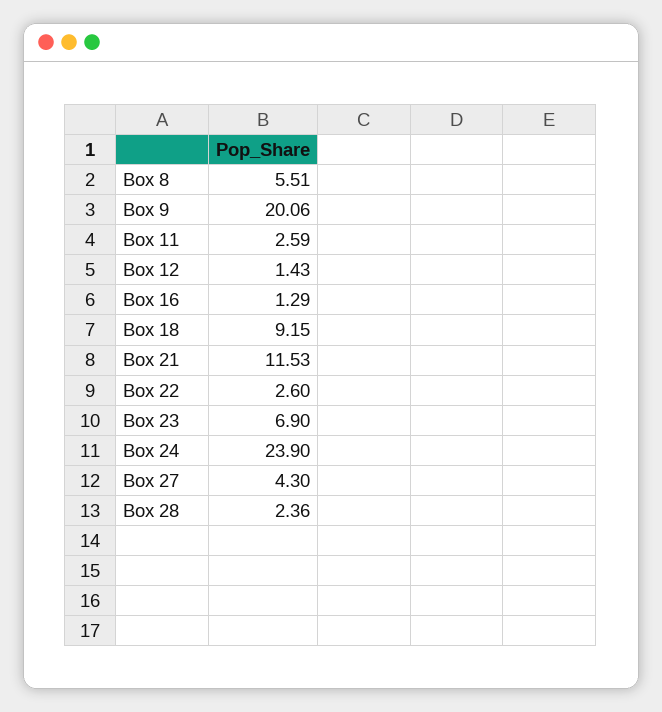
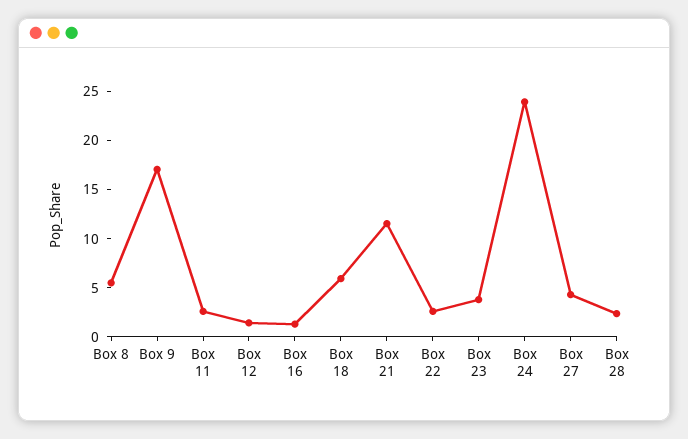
Box 9: 20.06 -> 17
Box 18: 9.15 -> 6
Box 23: 6.9 -> 4

